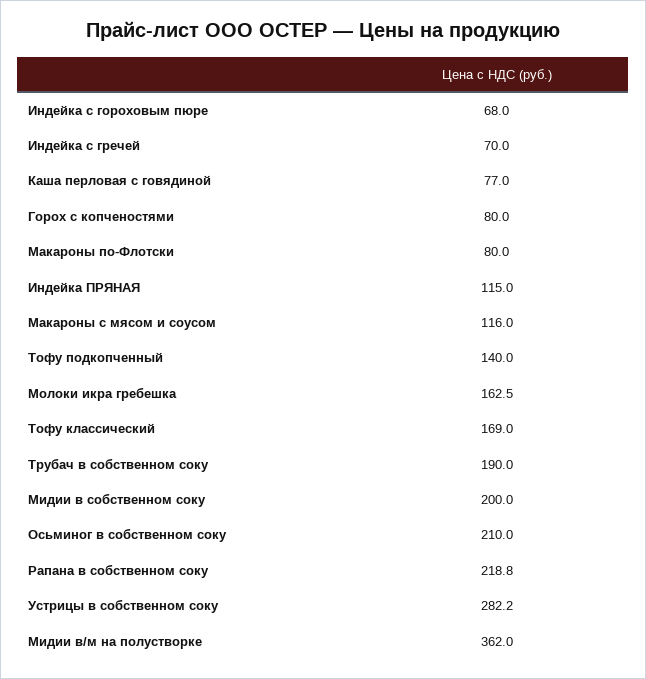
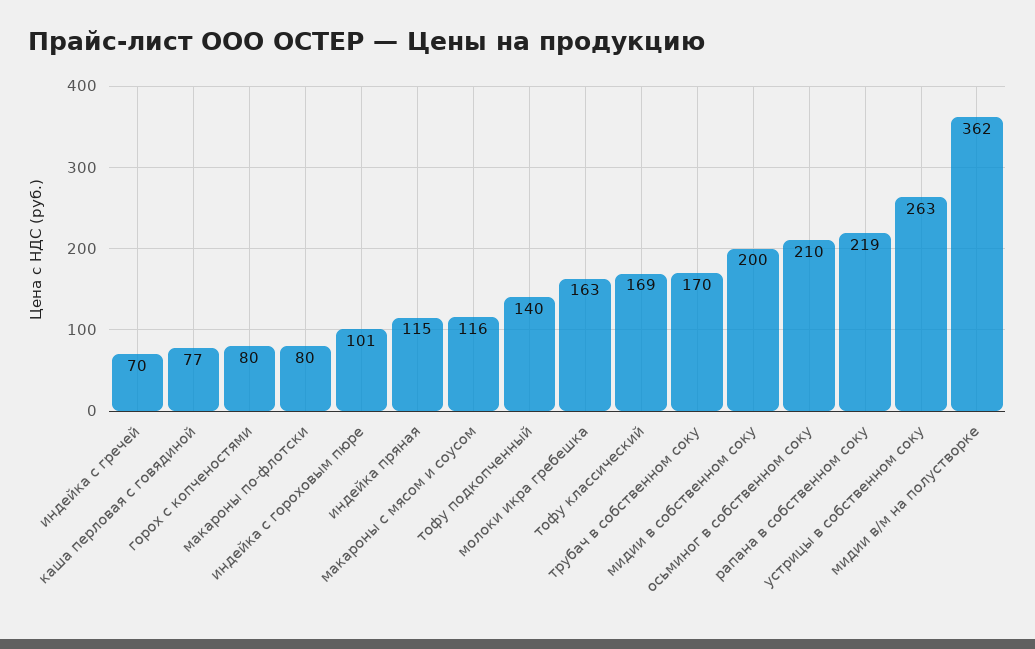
Индейка с гороховым пюре: 68 -> 101
Трубач в собственном соку: 190 -> 170
Устрицы в собственном соку: 282.2 -> 263

